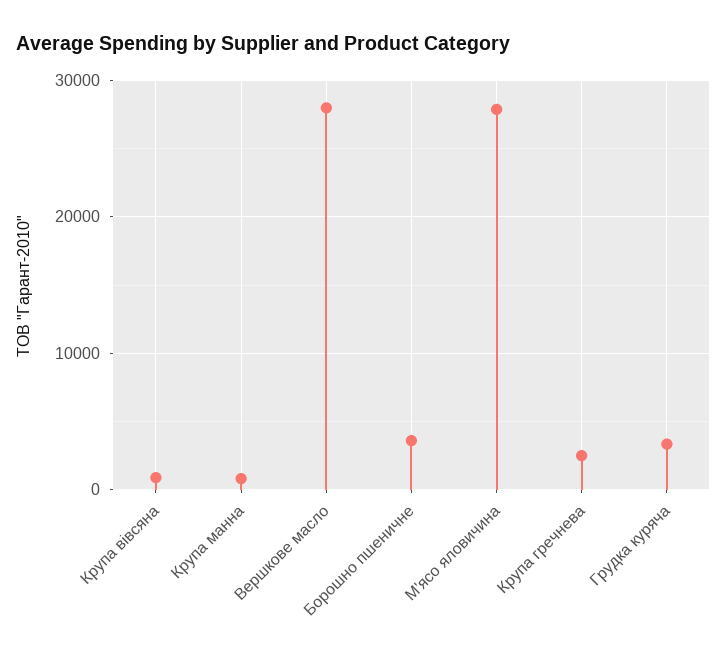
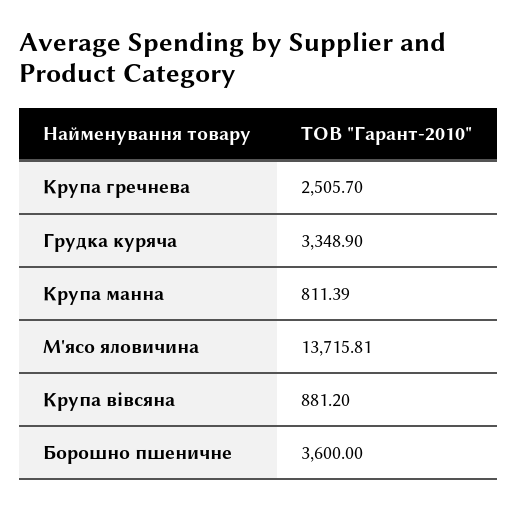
Вершкове масло: 28000 -> none
М'ясо яловичина: 28000 -> 13715.81

